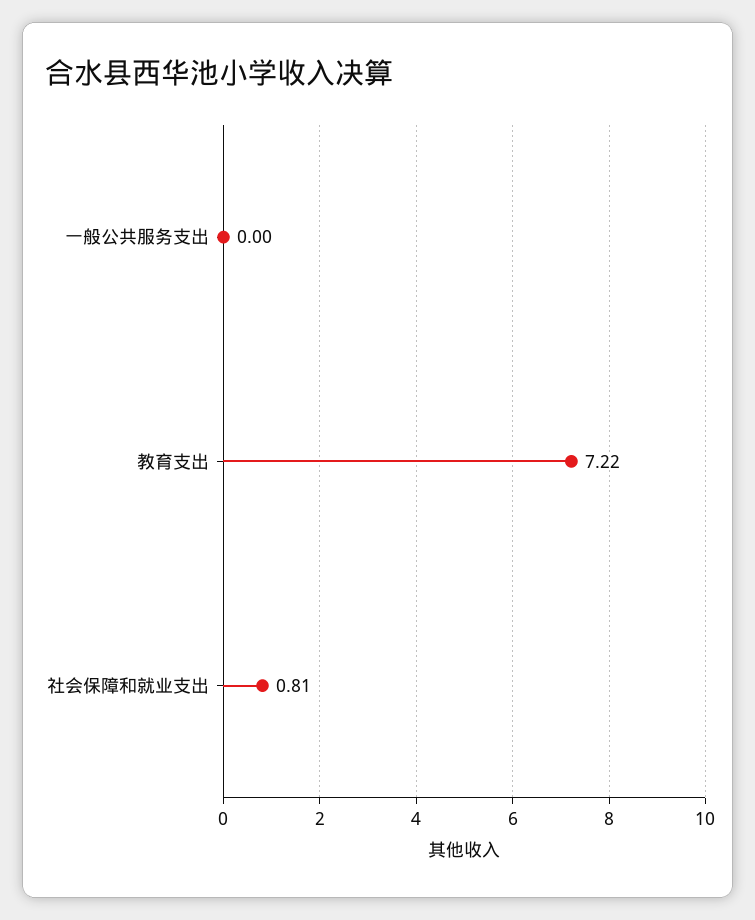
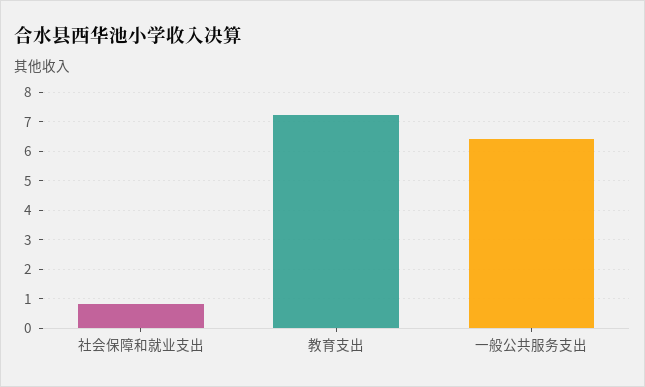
一般公共服务支出: 0 -> 6.5

